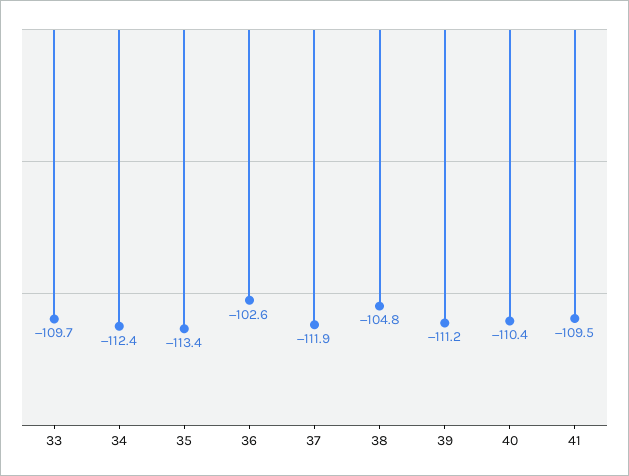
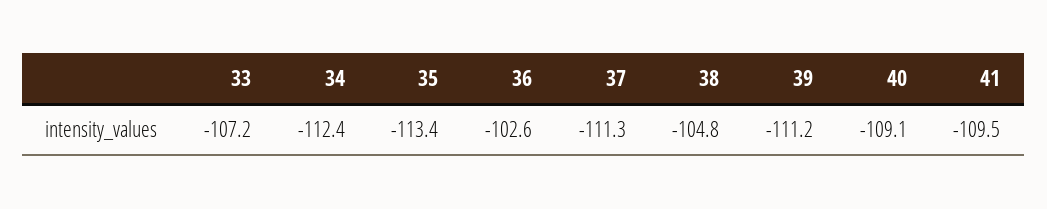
33: -109.7 -> -107.2
37: -111.9 -> -111.3
40: -110.4 -> -109.1

